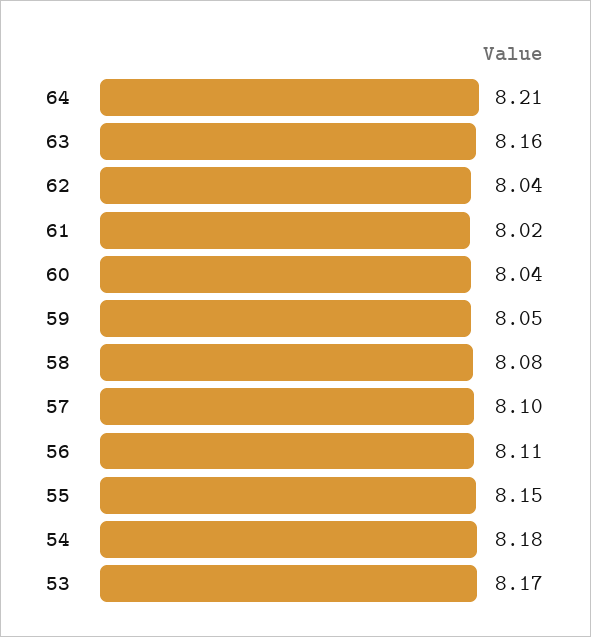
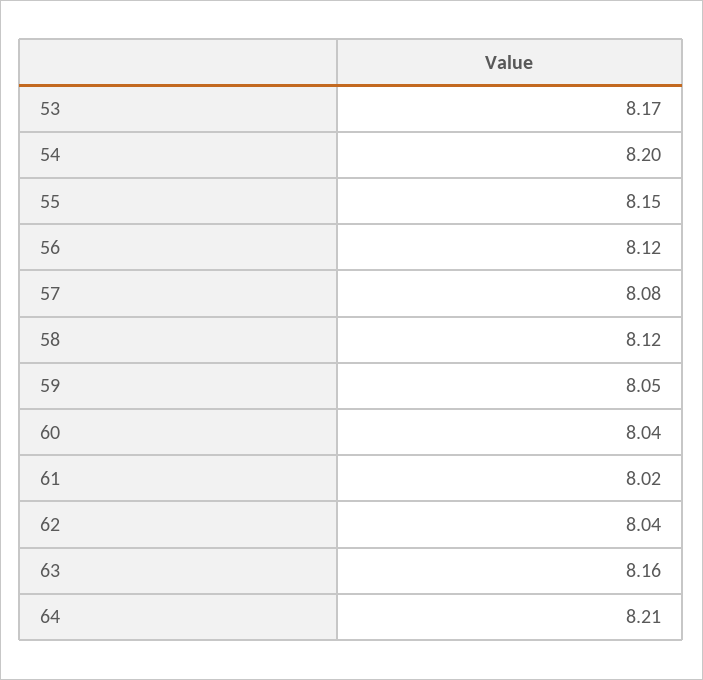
58: 8.08 -> 8.12
57: 8.1 -> 8.08
56: 8.11 -> 8.12
54: 8.18 -> 8.2

